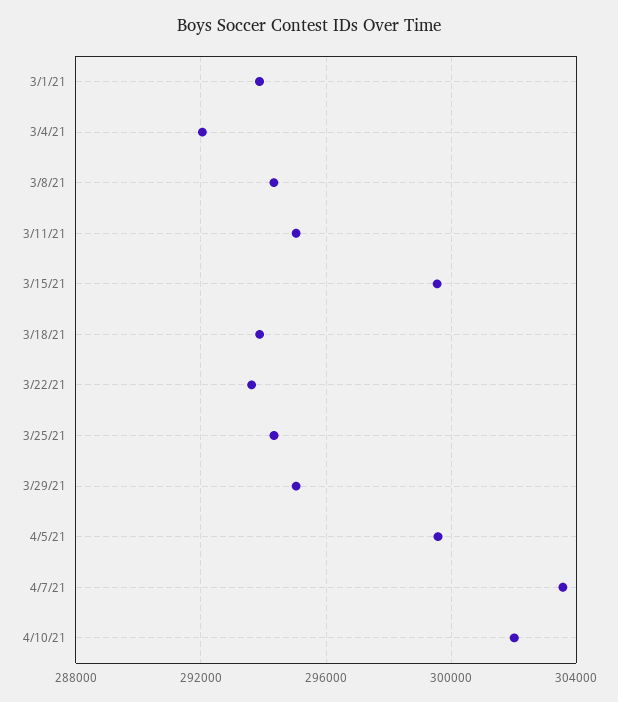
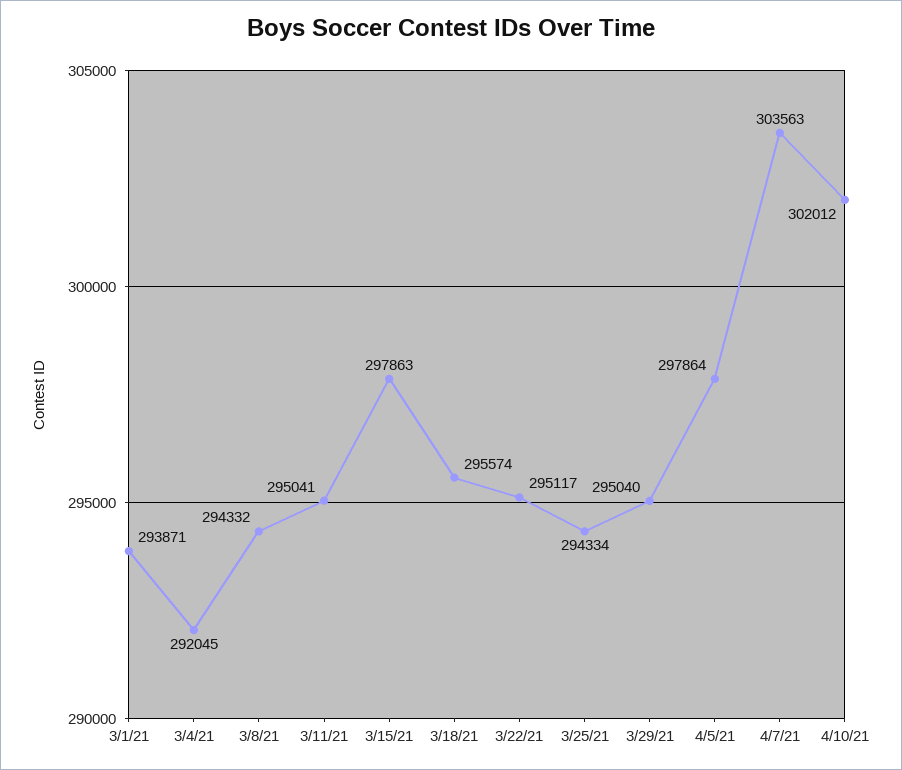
3/15/21: 299500 -> 297863
3/18/21: 294000 -> 295574
3/22/21: 293500 -> 295117
4/5/21: 299500 -> 297864

